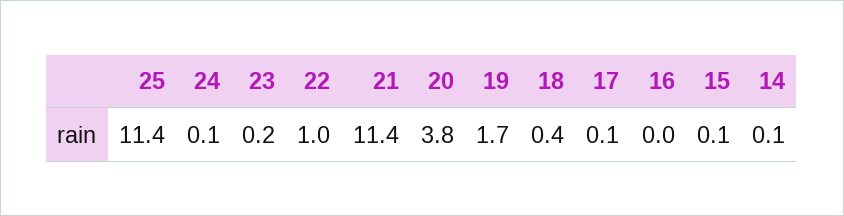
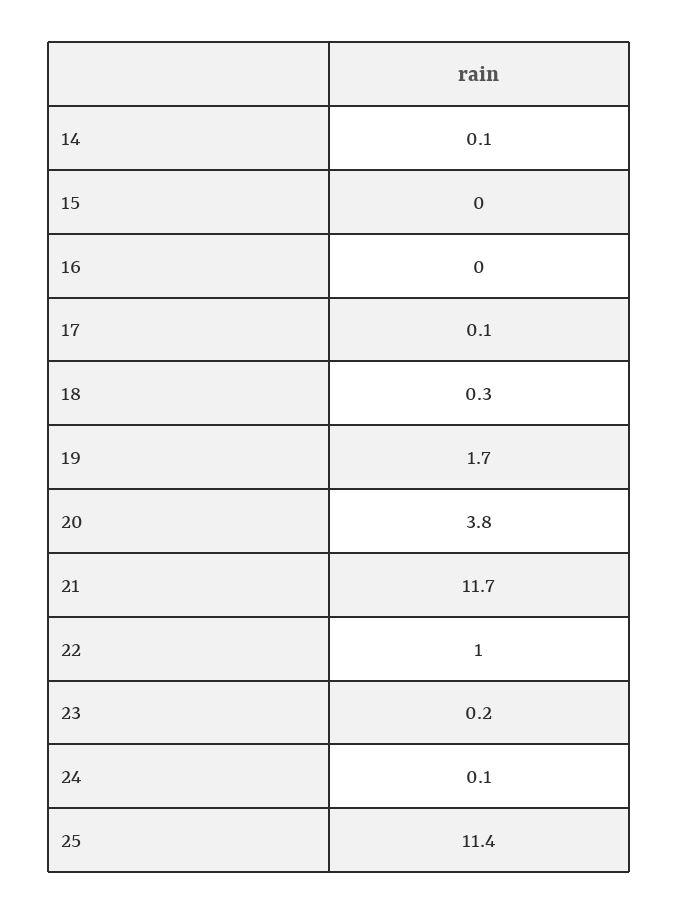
21: 11.4 -> 11.7
18: 0.4 -> 0.3
15: 0.1 -> 0

